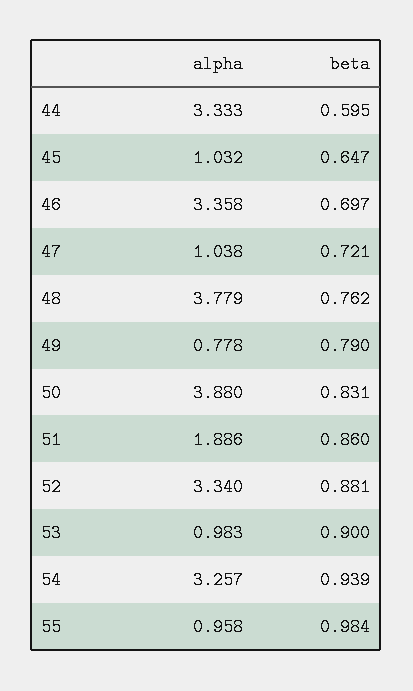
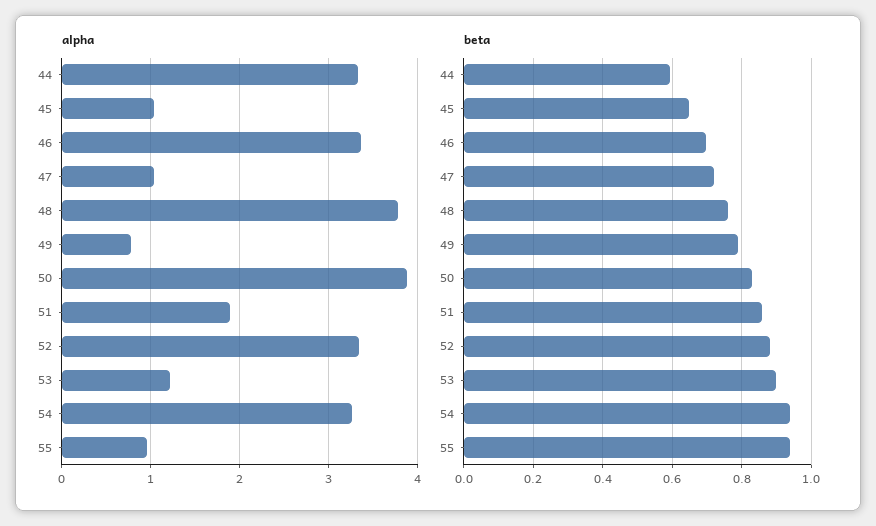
alpha, 53: 0.983 -> 1.2
beta, 55: 0.984 -> 0.94

